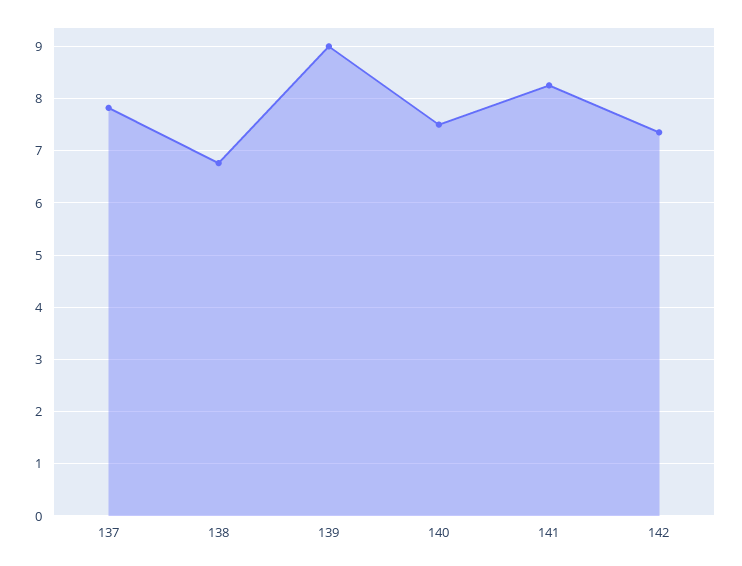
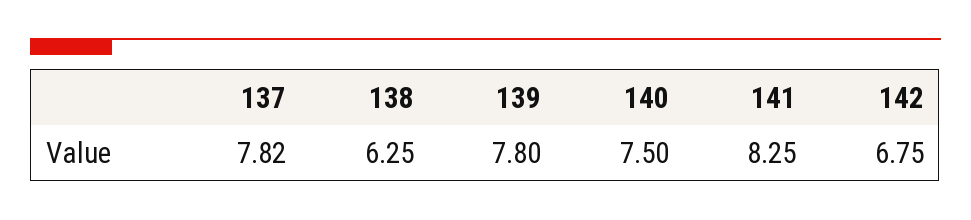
138: 6.8 -> 6.25
139: 9 -> 7.8
142: 7.4 -> 6.75

